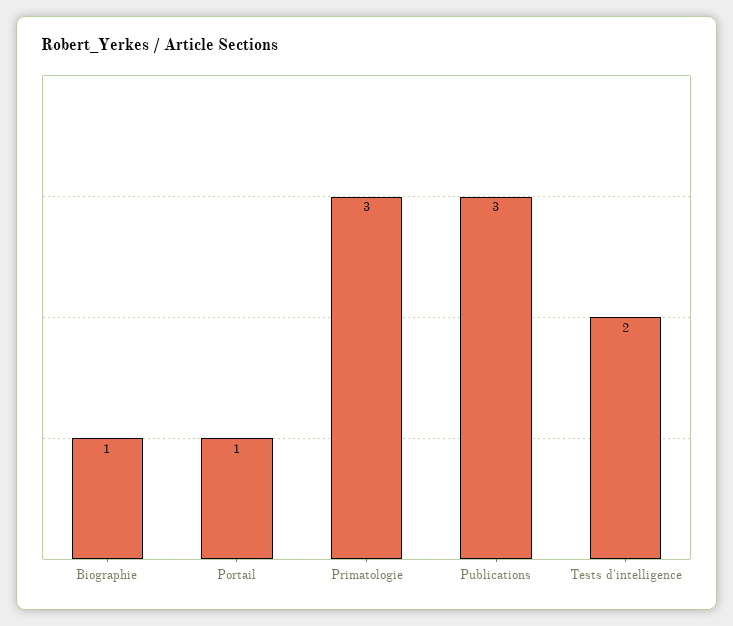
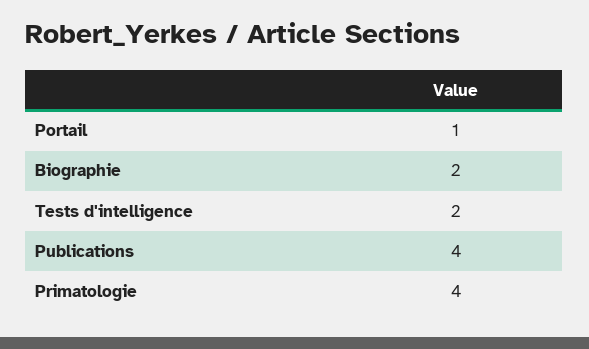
Biographie: 1 -> 2
Primatologie: 3 -> 4
Publications: 3 -> 4

